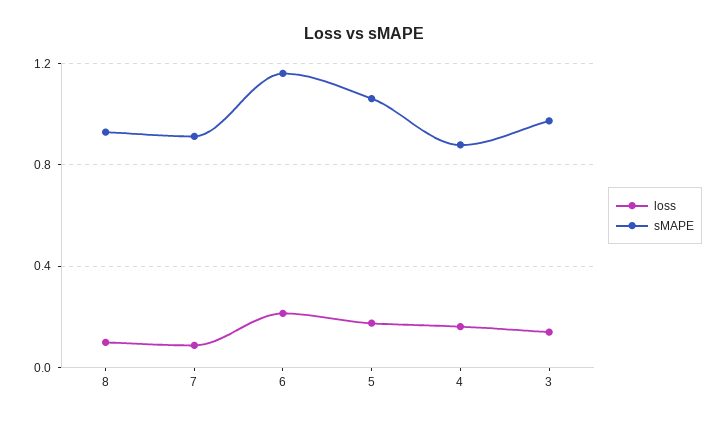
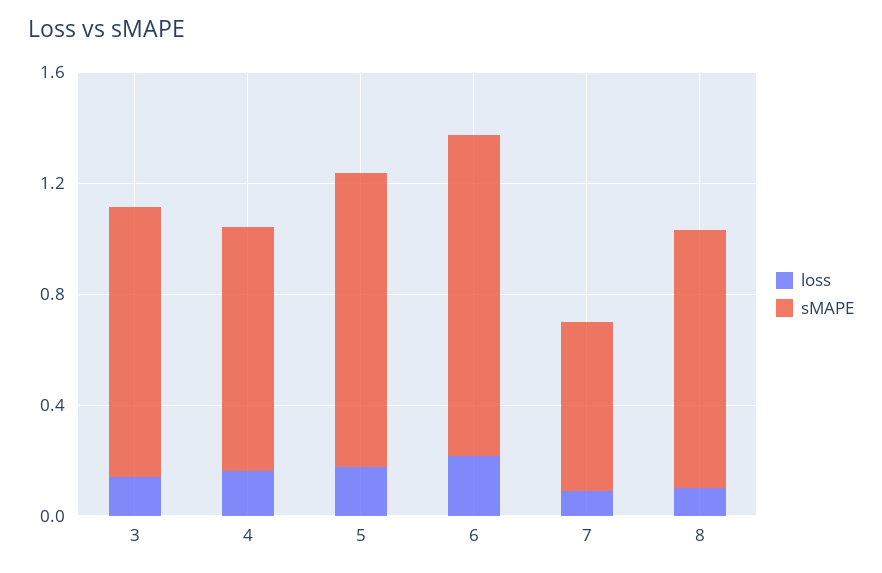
sMAPE, 7: 0.9 -> 0.6

